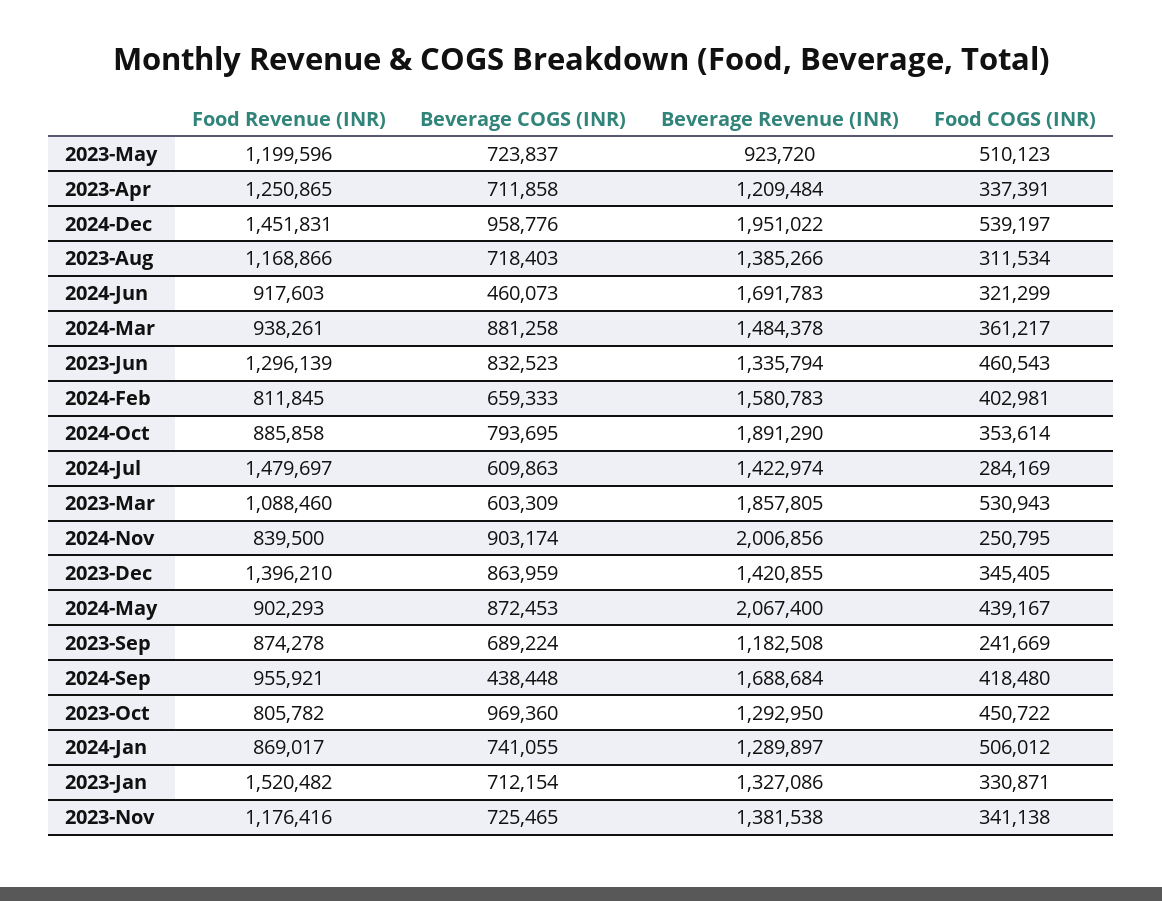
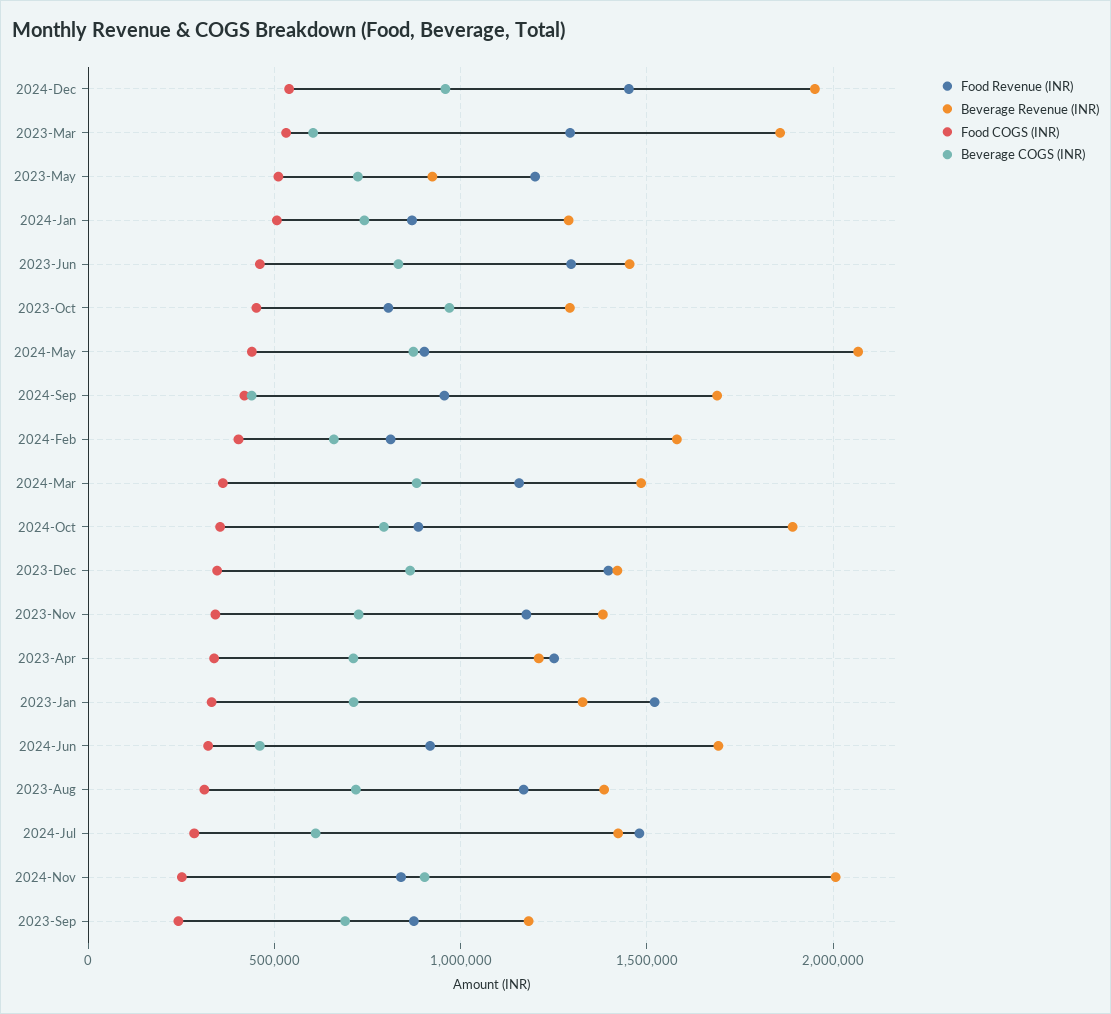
Food Revenue (INR), 2024-Mar: 938261 -> 1150000
Beverage Revenue (INR), 2023-Jun: 1335794 -> 1450000
Food Revenue (INR), 2023-Mar: 1088460 -> 1300000

